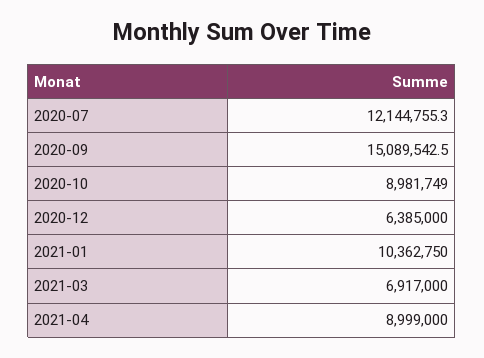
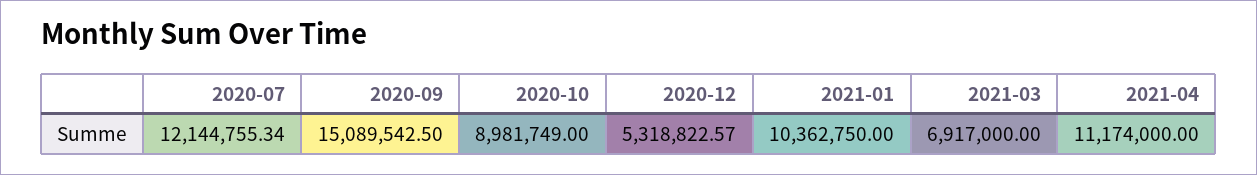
2020-12: 6385000 -> 5318822.57
2021-04: 8999000 -> 11174000

